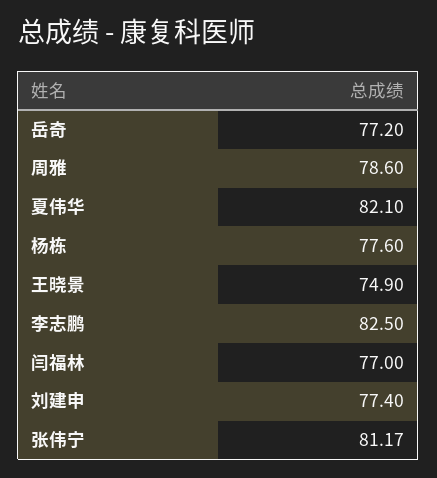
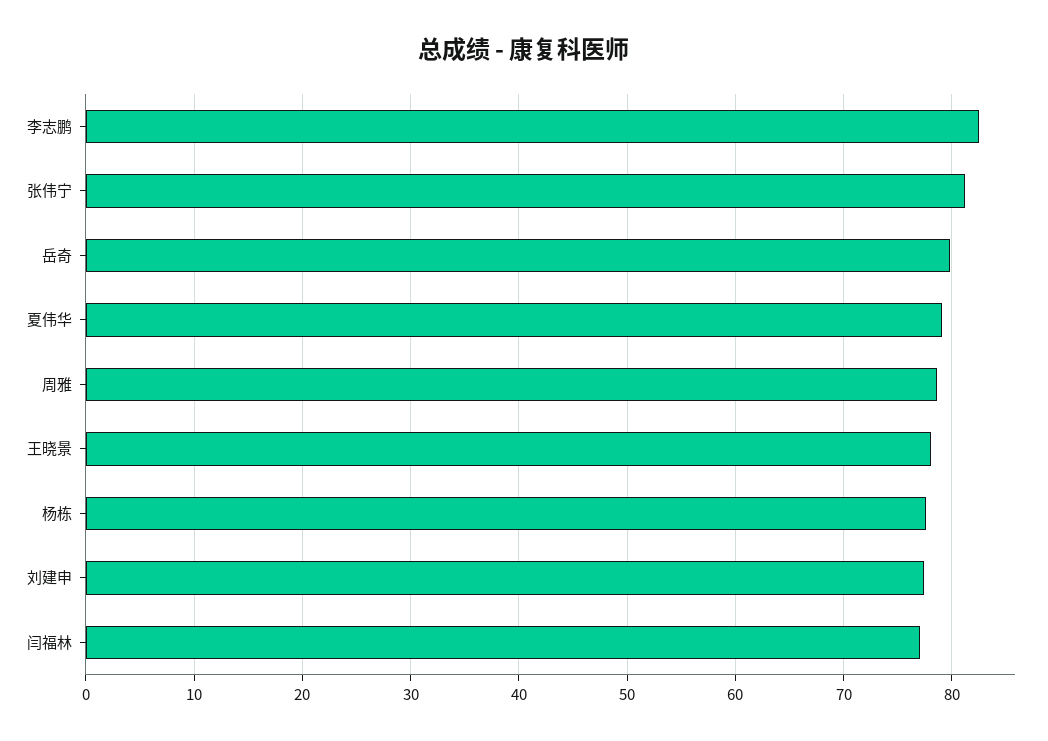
岳奇: 77.2 -> 80
夏伟华: 82.1 -> 79
王晓景: 74.9 -> 78

